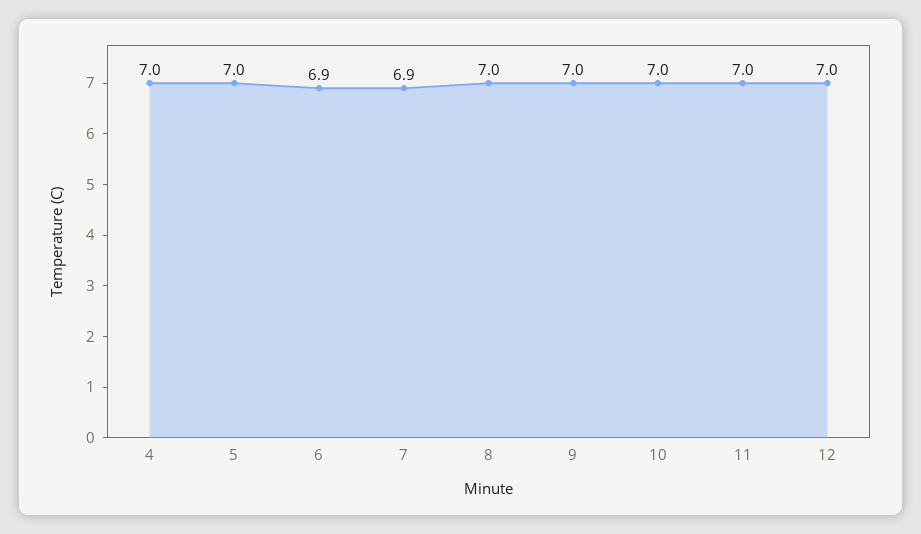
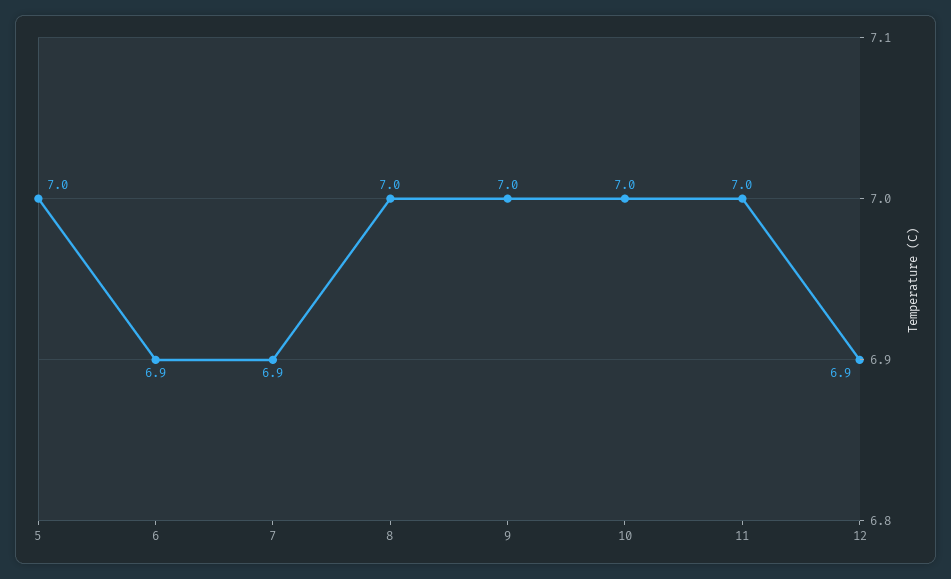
4: 7 -> none
12: 7 -> 6.9

